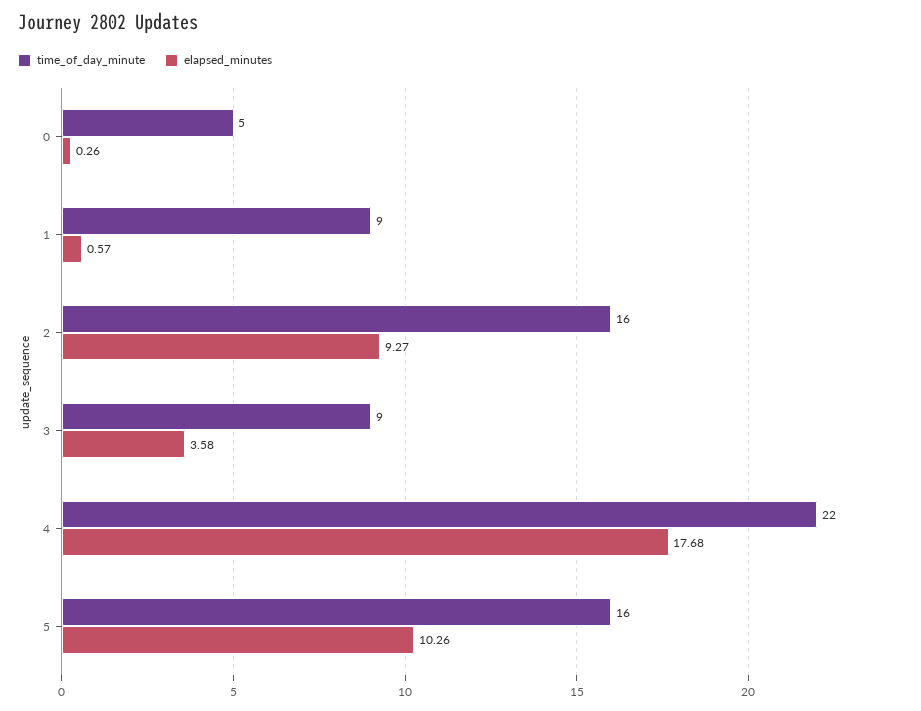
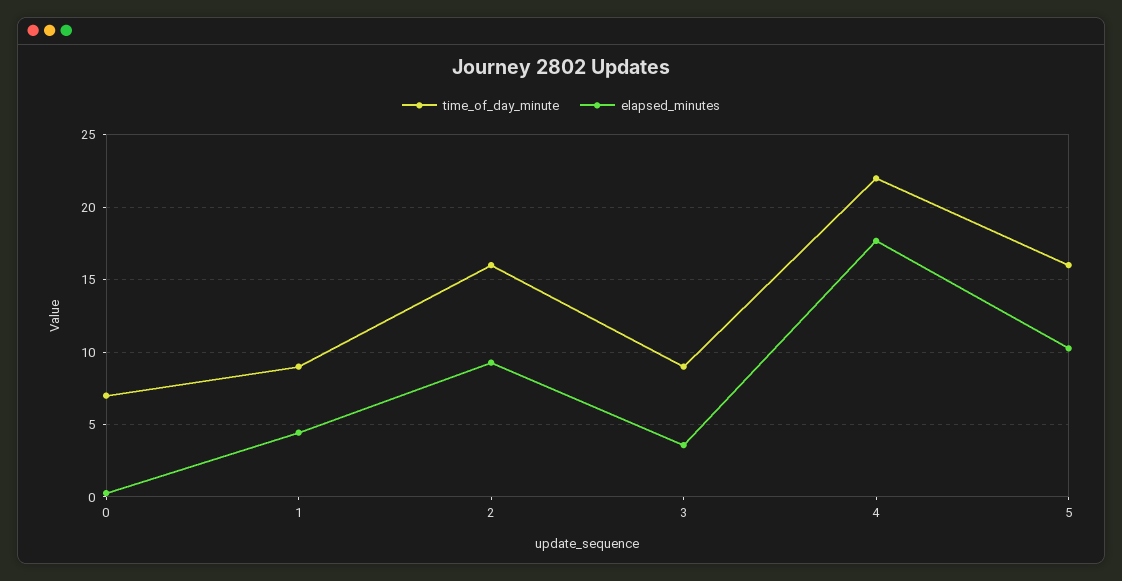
time_of_day_minute, 0: 5 -> 7
elapsed_minutes, 1: 0.57 -> 4.5

